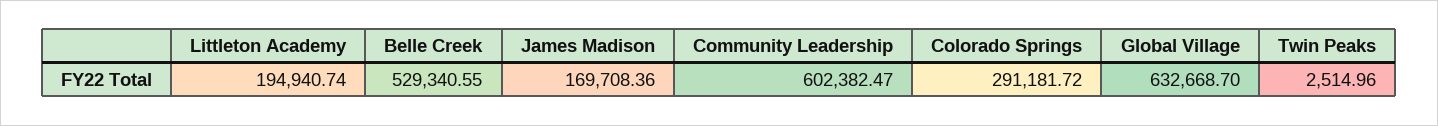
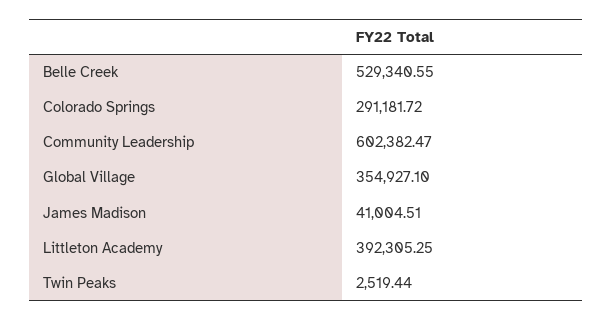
Littleton Academy: 194940.74 -> 392305.25
James Madison: 169708.36 -> 41004.51
Global Village: 632668.7 -> 354927.1
Twin Peaks: 2514.96 -> 2519.44

